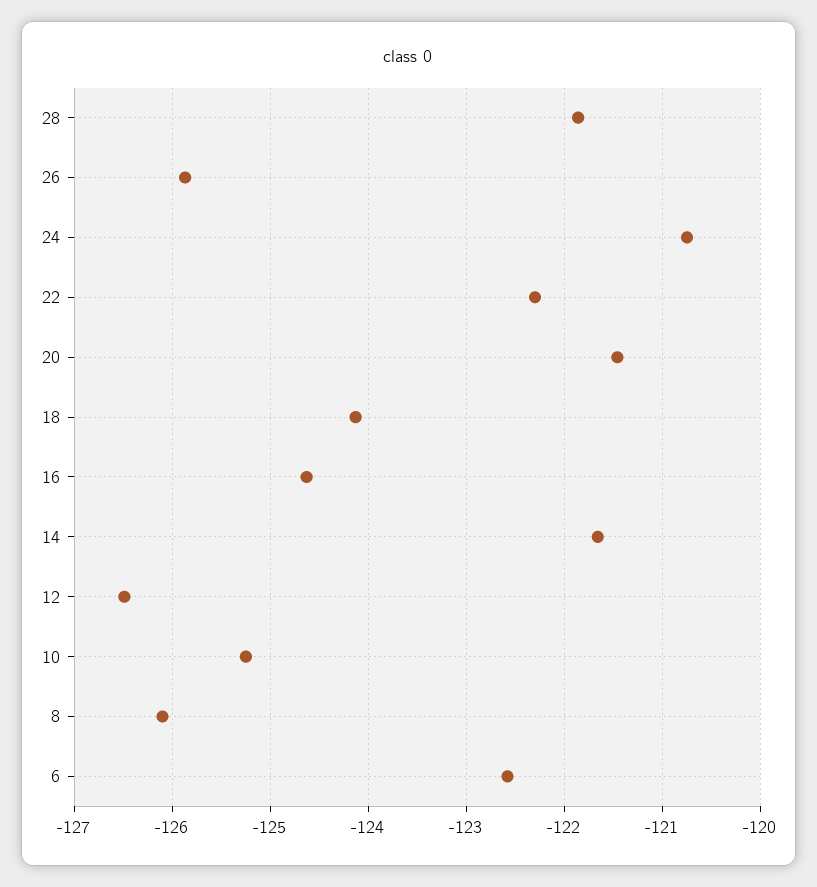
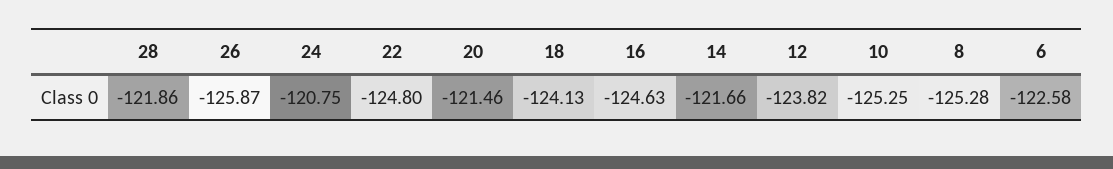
22: -122.3 -> -124.8
12: -126.5 -> -123.82
8: -126.1 -> -125.28

